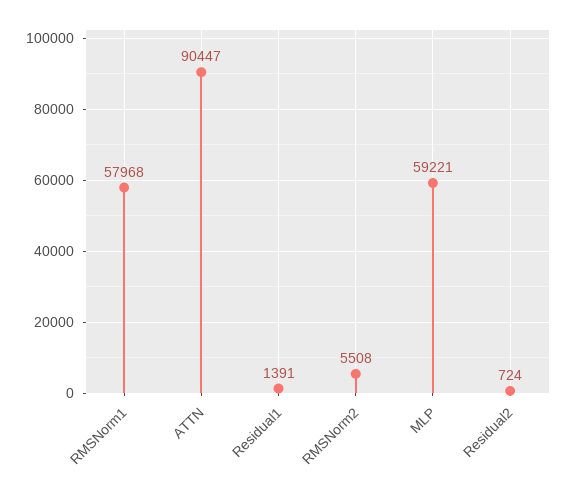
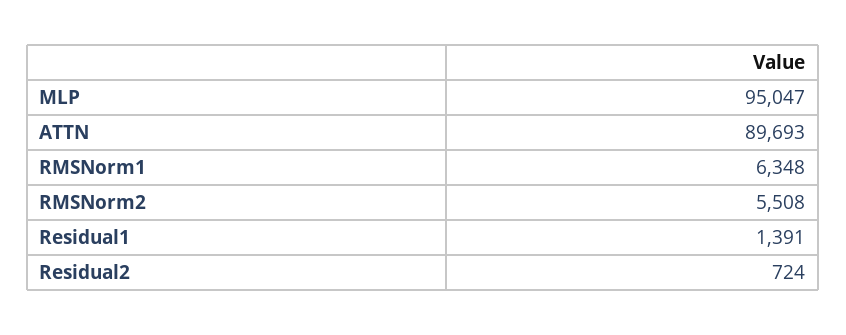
RMSNorm1: 57968 -> 6348
ATTN: 90447 -> 89693
MLP: 59221 -> 95047

